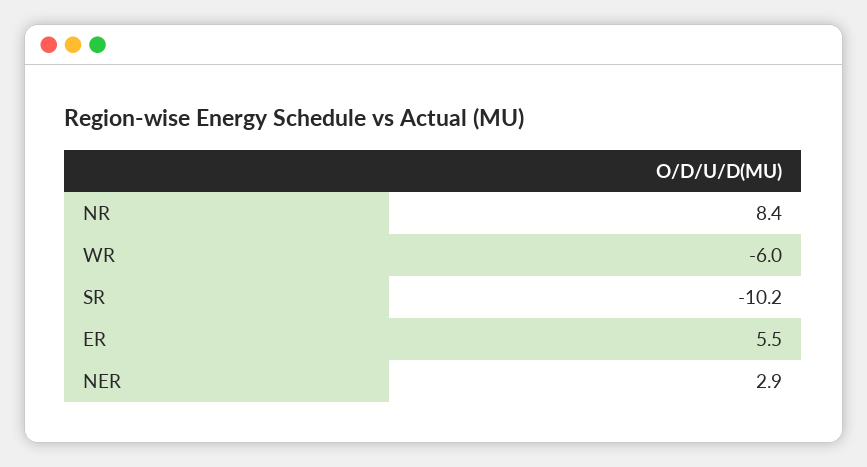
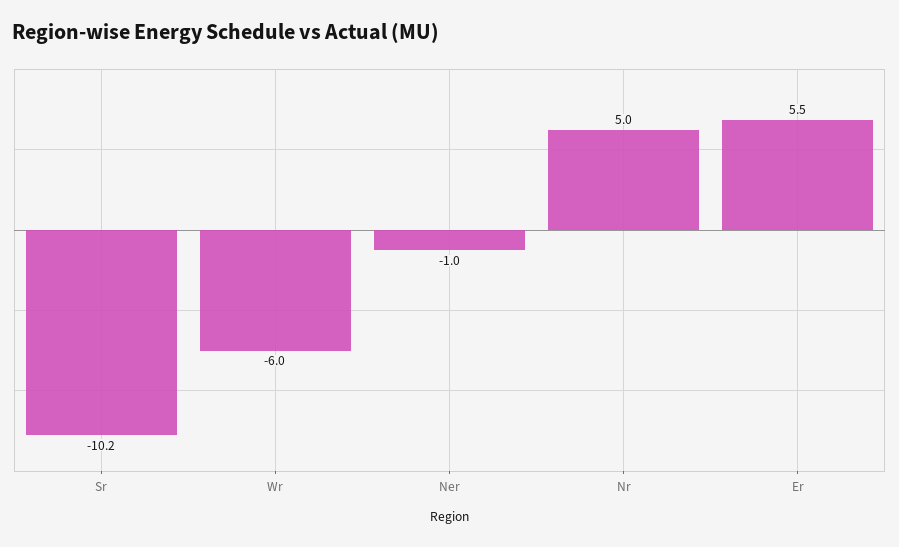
NR: 8.4 -> 5
NER: 2.9 -> -1

